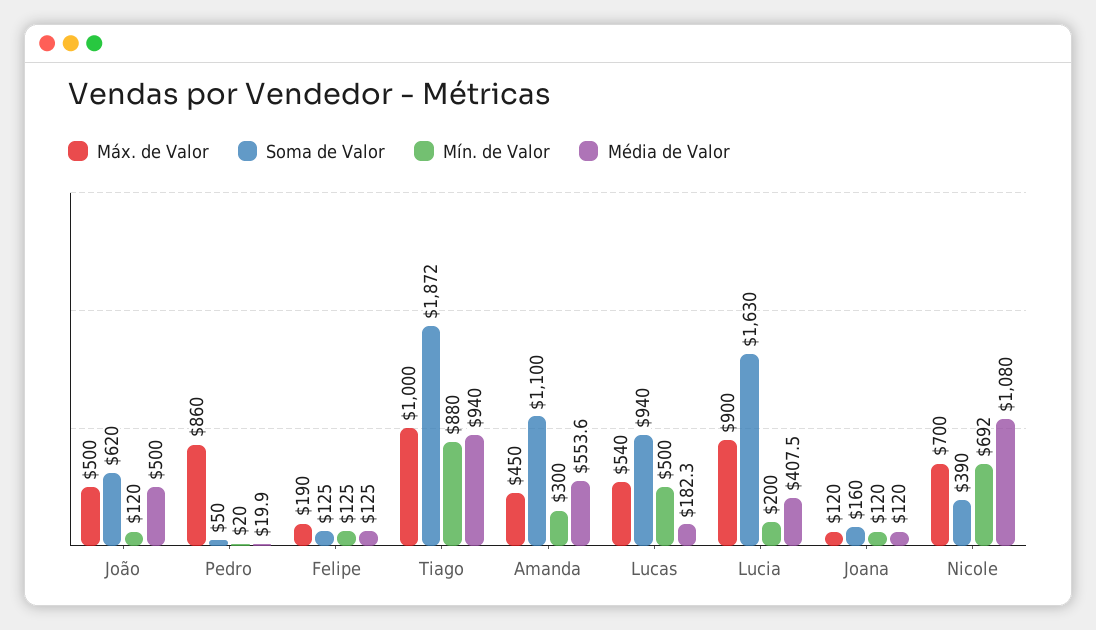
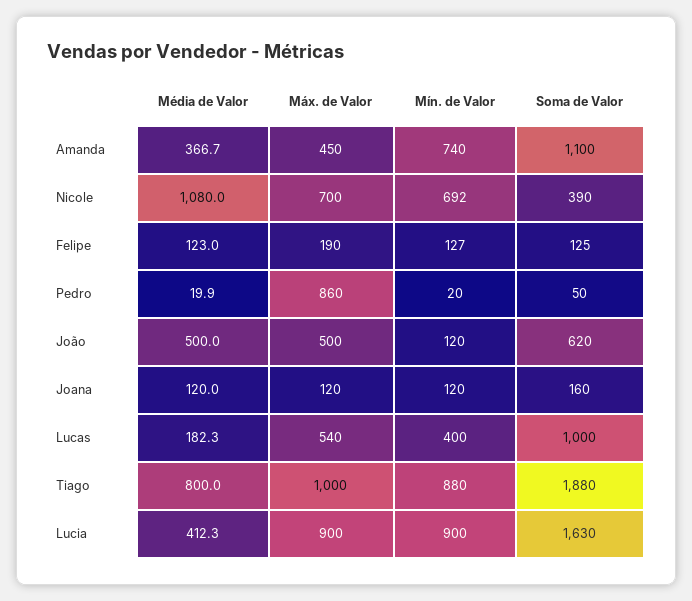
Mín. de Valor, Felipe: 125 -> 127
Média de Valor, Felipe: 125 -> 123
Soma de Valor, Tiago: 1872 -> 1880
Média de Valor, Tiago: 940 -> 800
Mín. de Valor, Amanda: 300 -> 740
Média de Valor, Amanda: 553.6 -> 366.7
Soma de Valor, Lucas: 940 -> 1000
Mín. de Valor, Lucas: 500 -> 400
Mín. de Valor, Lucia: 200 -> 900
Média de Valor, Lucia: 407.5 -> 412.3

